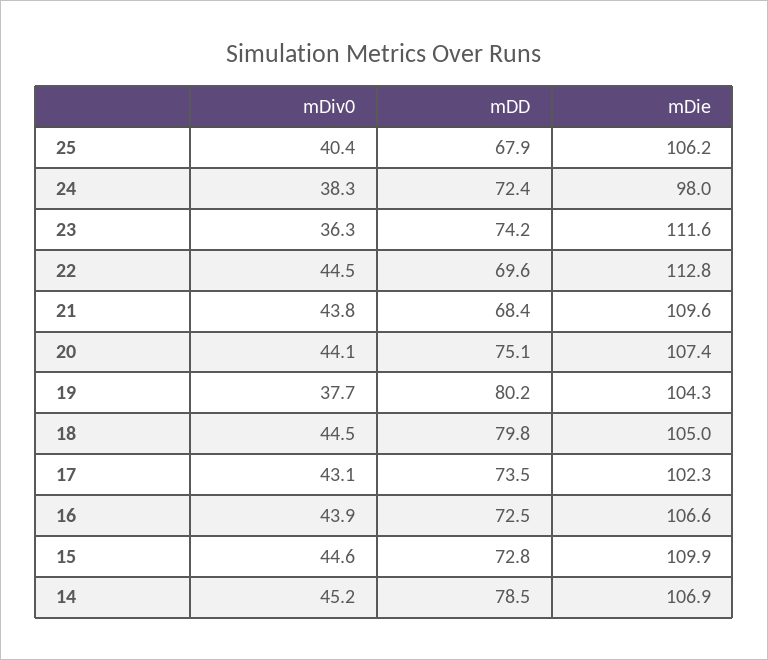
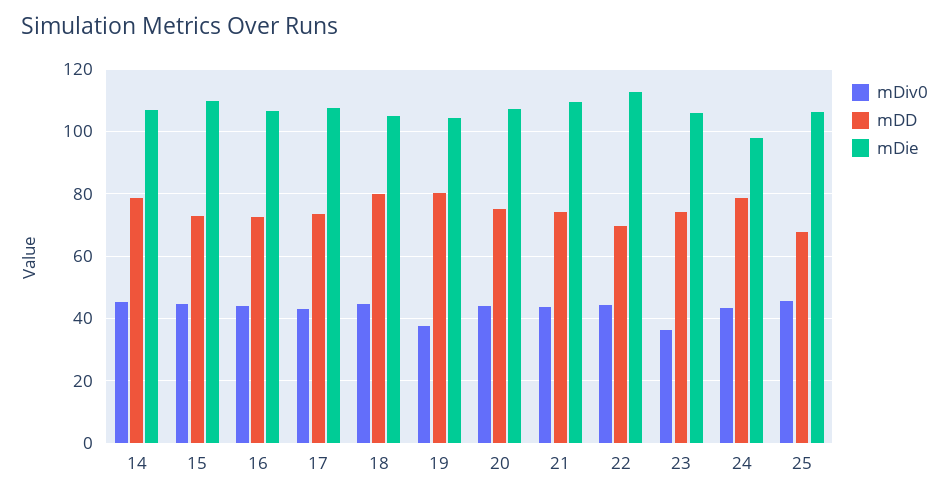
mDiv0, 25: 40.4 -> 46
mDiv0, 24: 38.3 -> 44
mDD, 24: 72.4 -> 78
mDie, 23: 111.6 -> 106
mDD, 21: 68.4 -> 74
mDie, 17: 102.3 -> 108

